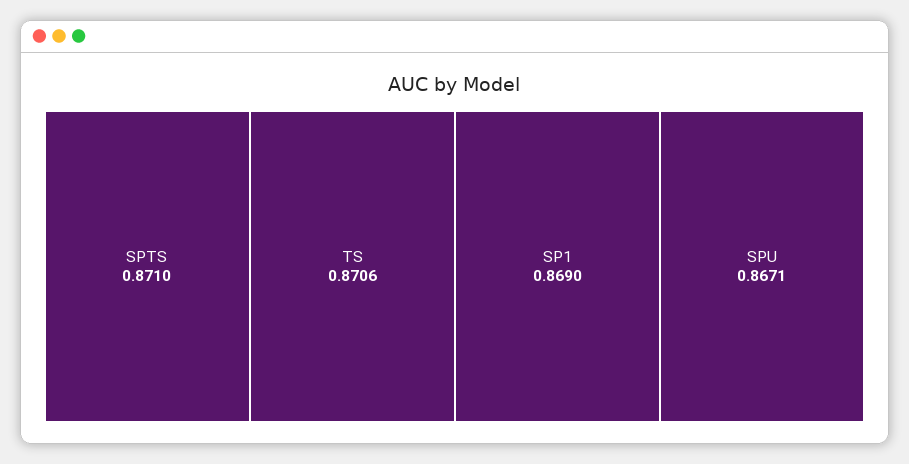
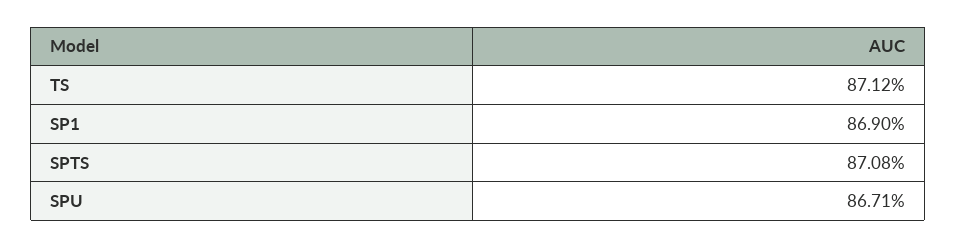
SPTS: 0.871 -> 0.8708
TS: 0.8706 -> 0.8712

